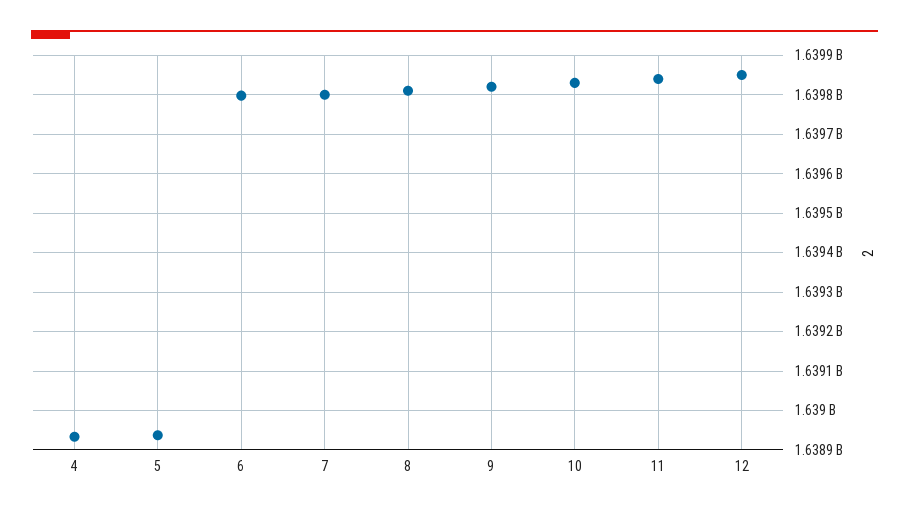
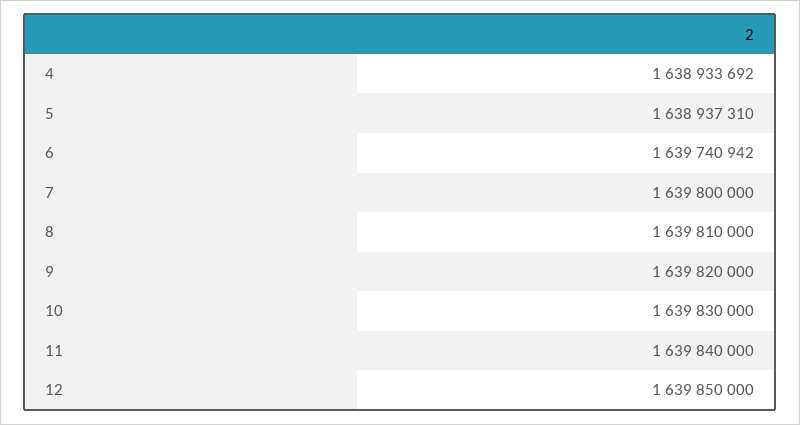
6: 1639800000 -> 1639740942

